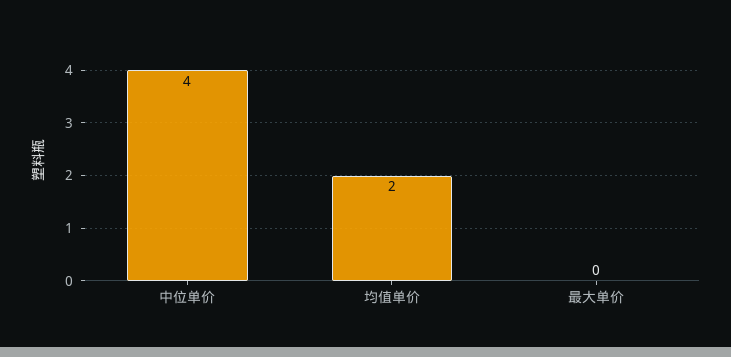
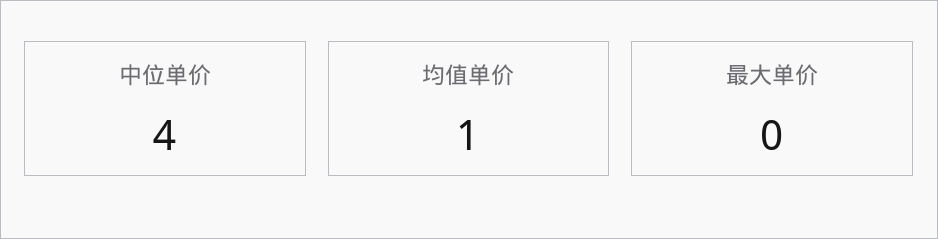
均值单价: 2 -> 1

